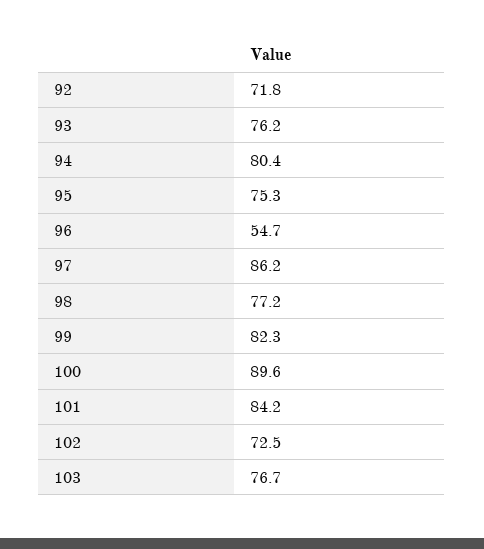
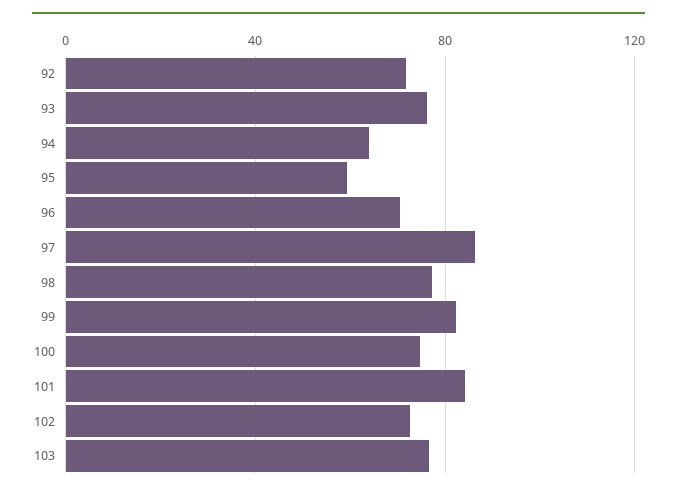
94: 80.4 -> 65
95: 75.3 -> 60
96: 54.7 -> 70
100: 89.6 -> 75

